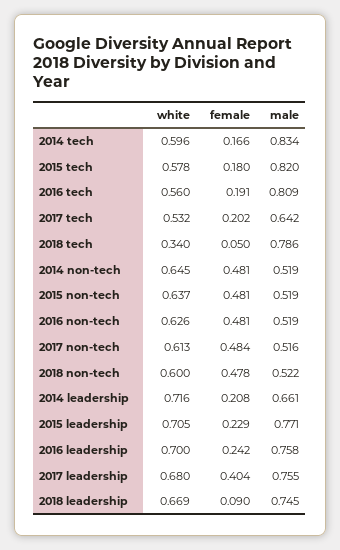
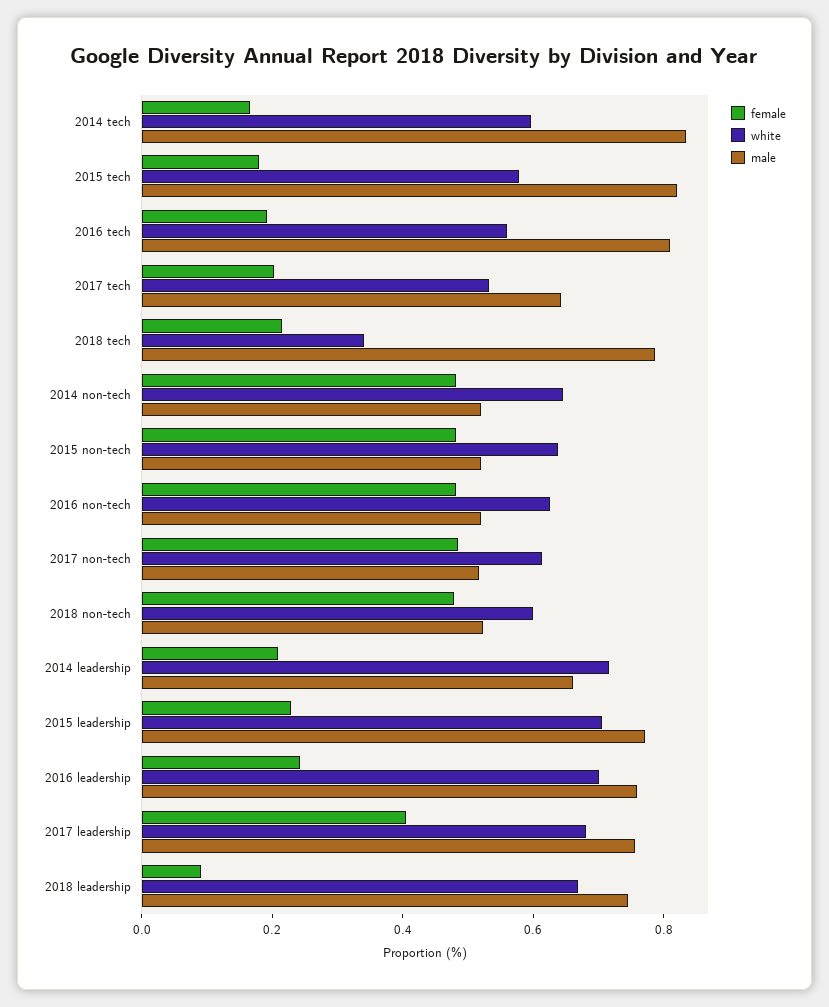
female, 2018 tech: 0.05 -> 0.2

